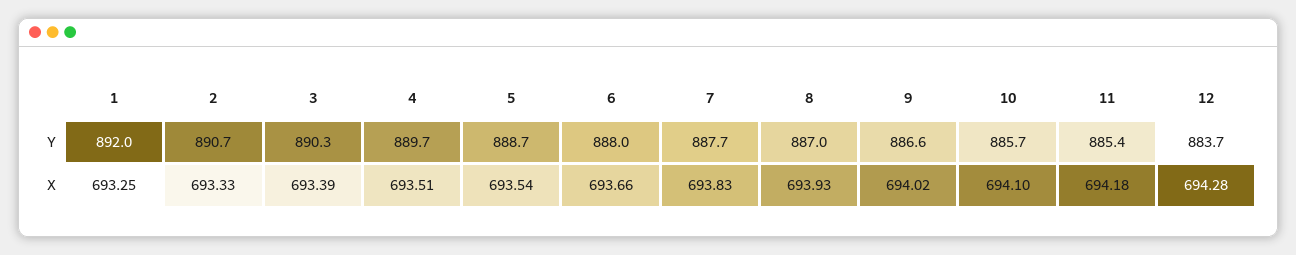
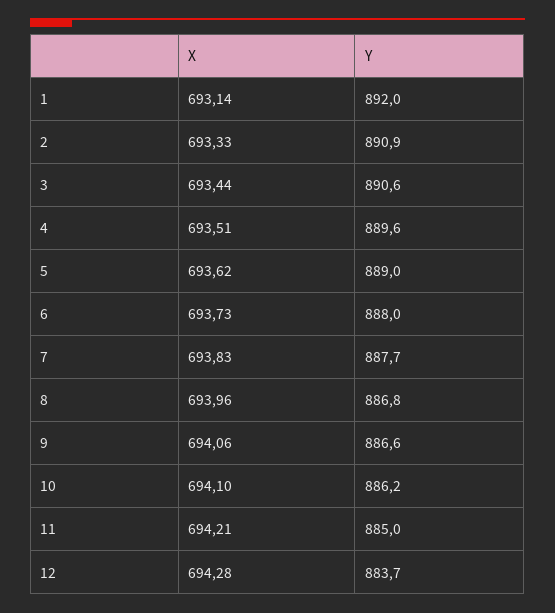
2, Y: 890.7 -> 890.9
3, Y: 890.3 -> 890.6
4, Y: 889.7 -> 889.6
5, Y: 888.7 -> 889
8, Y: 887 -> 886.8
10, Y: 885.7 -> 886.2
11, Y: 885.4 -> 885
1, X: 693.25 -> 693.14
3, X: 693.39 -> 693.44
5, X: 693.54 -> 693.62
6, X: 693.66 -> 693.73
8, X: 693.93 -> 693.96
9, X: 694.02 -> 694.06
11, X: 694.18 -> 694.21

